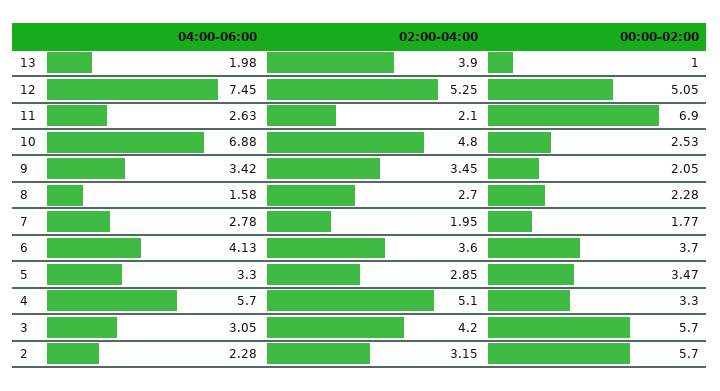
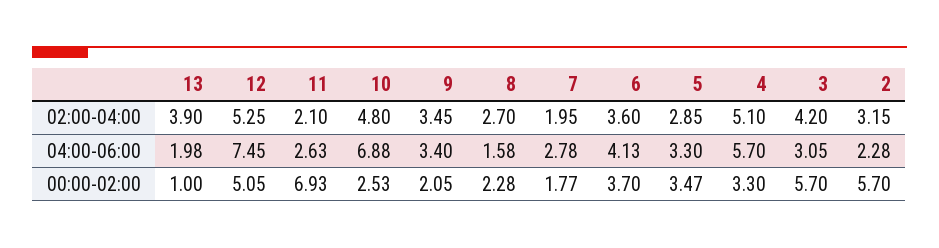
00:00-02:00, 11: 6.9 -> 6.93
04:00-06:00, 9: 3.42 -> 3.4

